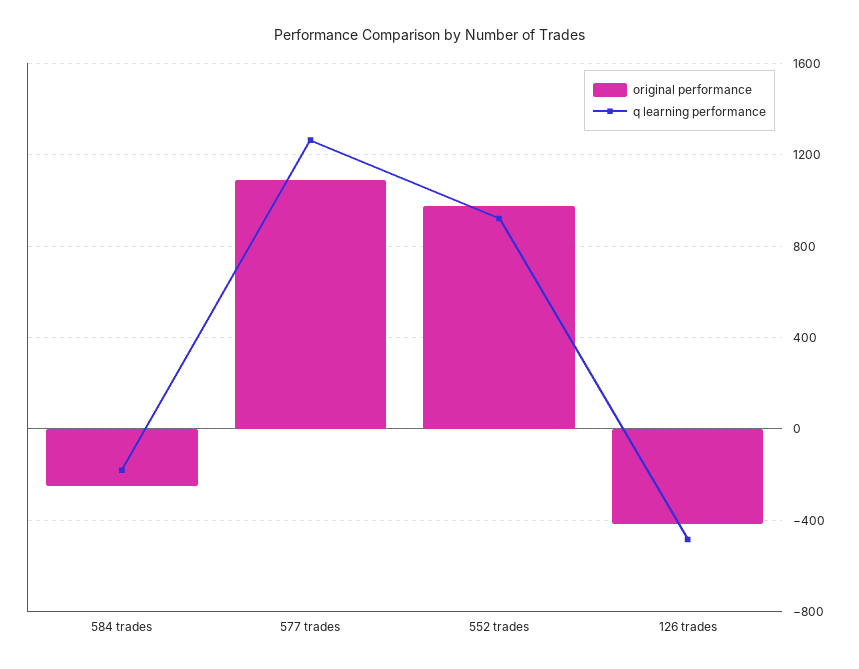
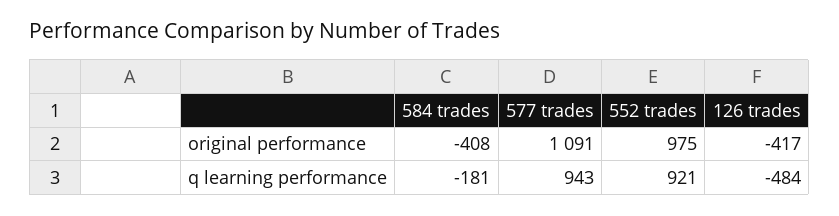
original performance, 584 trades: -250 -> -408
q learning performance, 577 trades: 1250 -> 943

